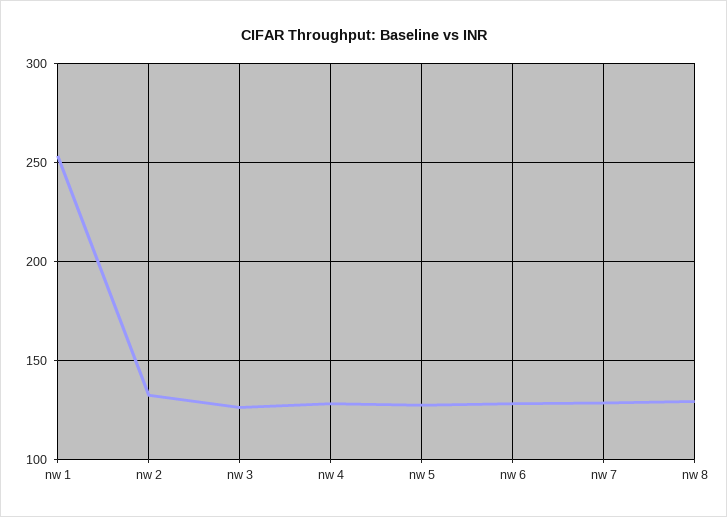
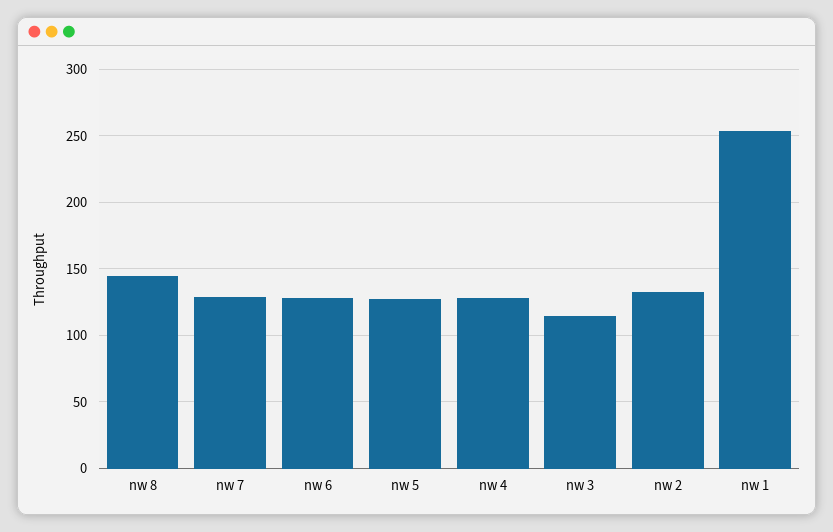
nw 3: 125 -> 115
nw 8: 130 -> 145

